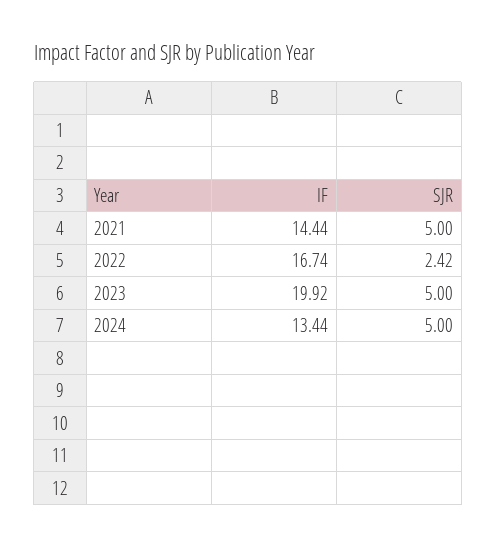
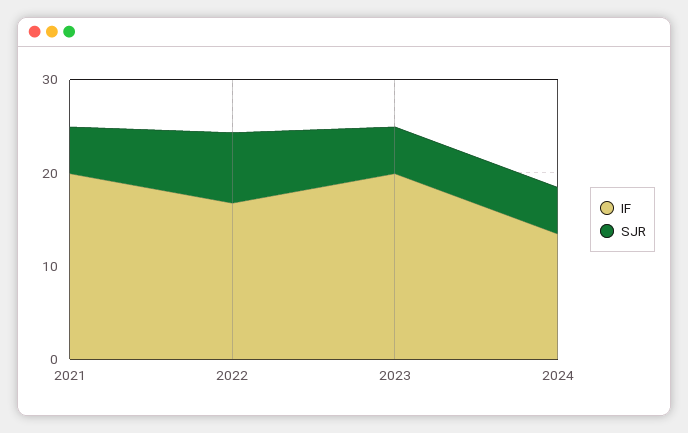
IF, 2021: 14.44 -> 20
SJR, 2022: 2.42 -> 8

